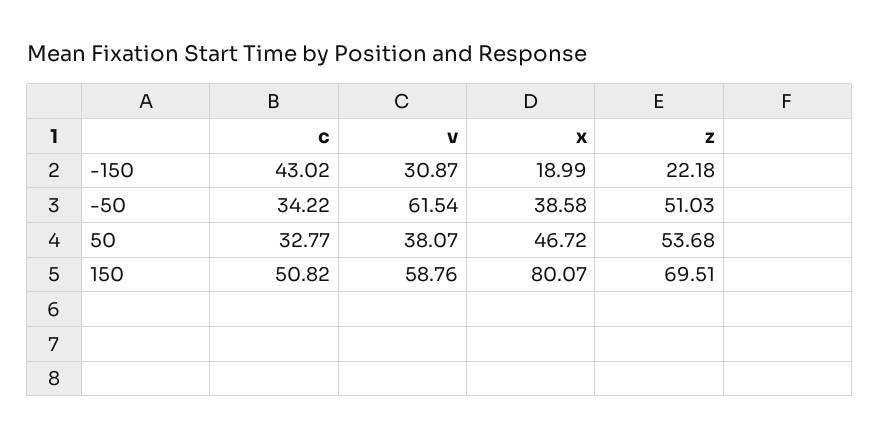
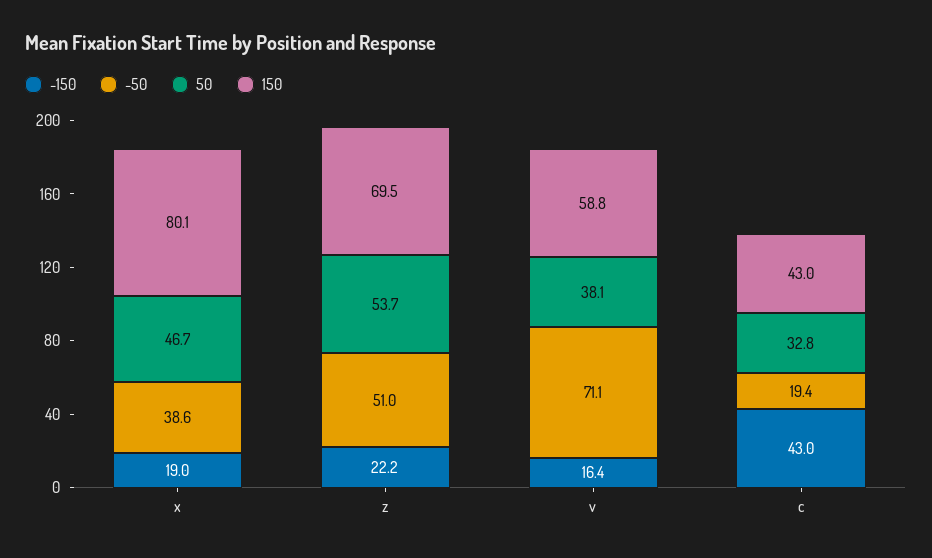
-150, v: 30.87 -> 16.4
-50, c: 34.22 -> 19.4
-50, v: 61.54 -> 71.1
150, c: 50.82 -> 43

